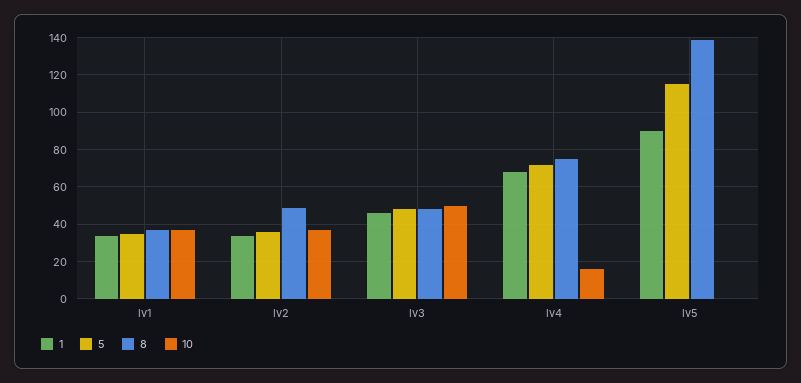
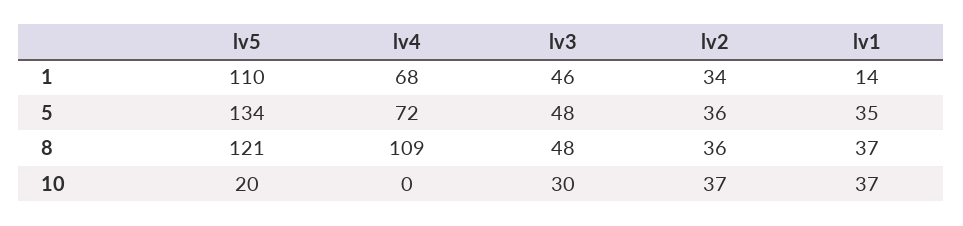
1, lv1: 35 -> 14
8, lv2: 50 -> 36
10, lv3: 50 -> 30
8, lv4: 75 -> 109
10, lv4: 15 -> 0
1, lv5: 90 -> 110
5, lv5: 115 -> 134
8, lv5: 140 -> 121
10, lv5: 0 -> 20

